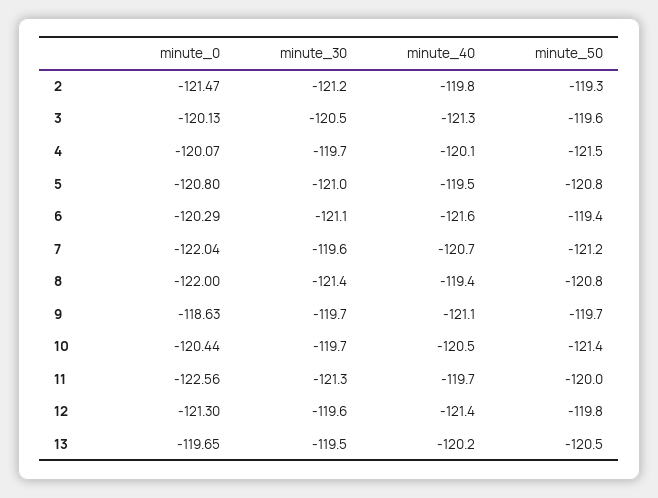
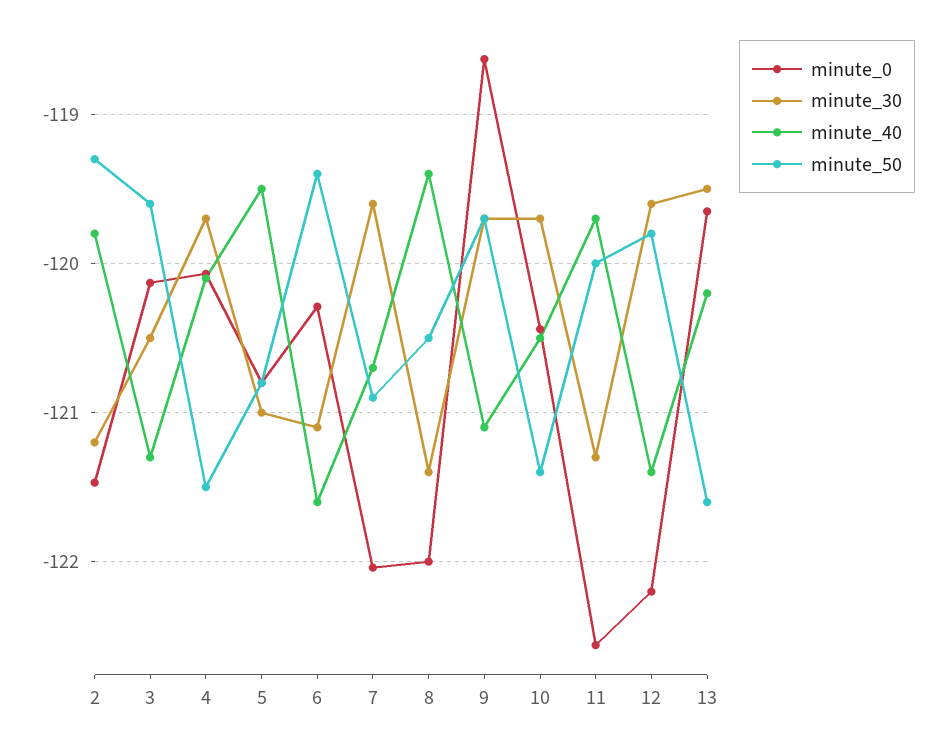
minute_50, 7: -121.2 -> -120.9
minute_50, 8: -120.8 -> -120.5
minute_0, 12: -121.3 -> -122.2
minute_50, 13: -120.5 -> -121.6

